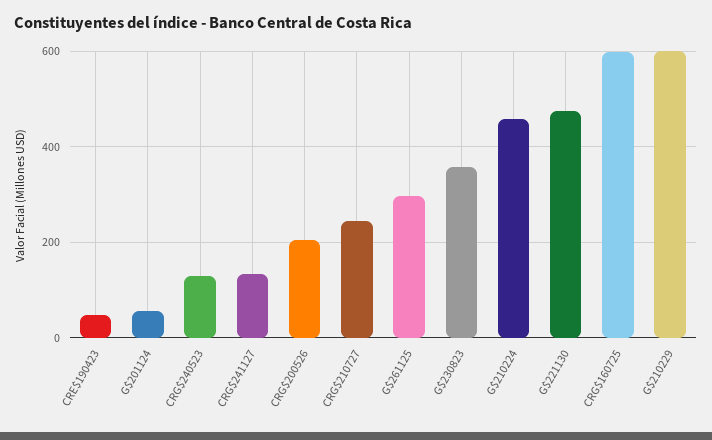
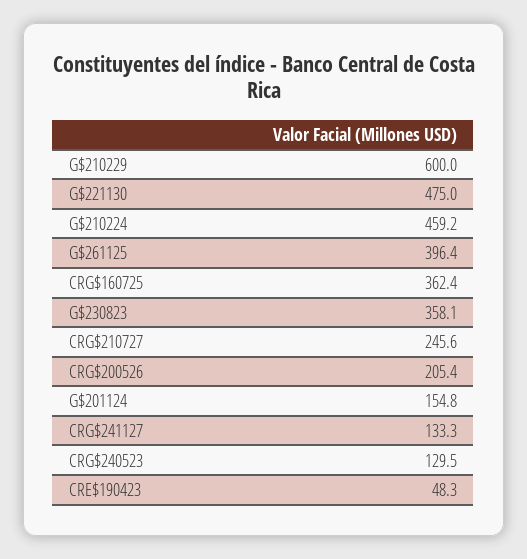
G$201124: 60 -> 154.8
G$261125: 300 -> 396.4
CRG$160725: 600 -> 362.4

